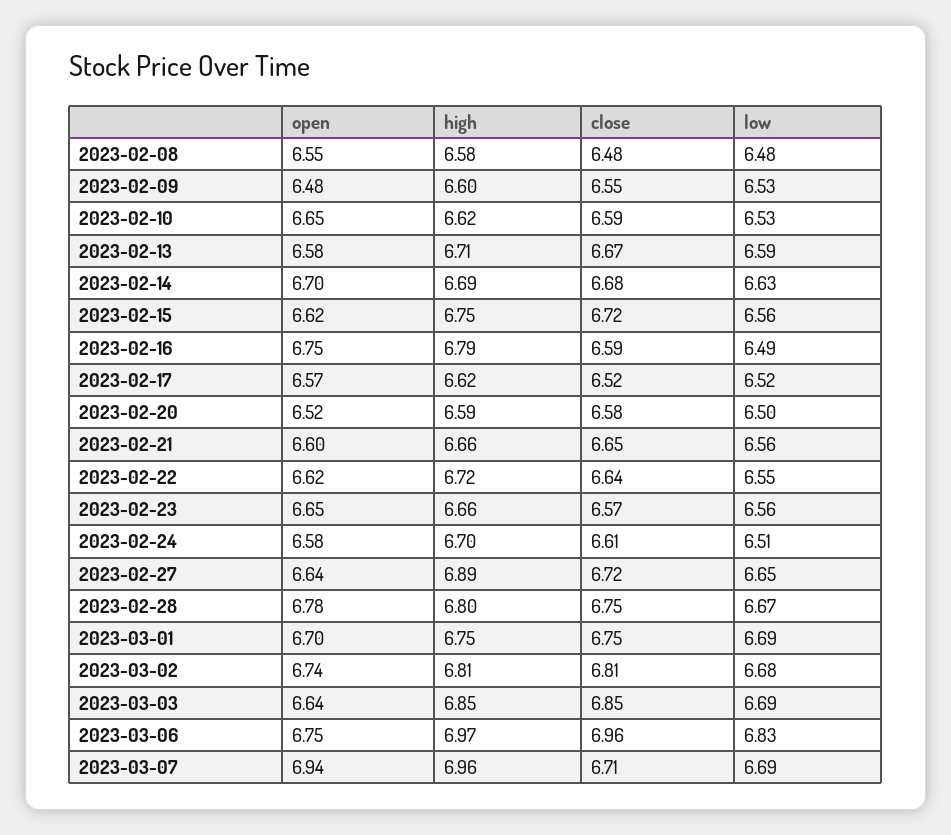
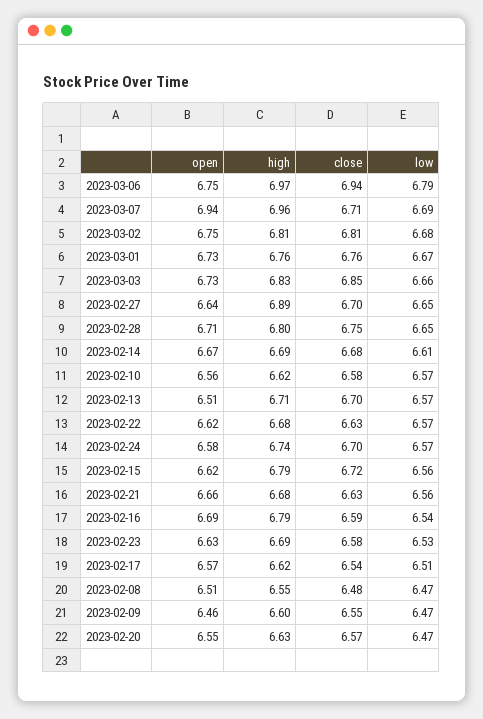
open, 2023-02-08: 6.55 -> 6.51
high, 2023-02-08: 6.58 -> 6.55
low, 2023-02-08: 6.48 -> 6.47
open, 2023-02-09: 6.48 -> 6.46
low, 2023-02-09: 6.53 -> 6.47
open, 2023-02-10: 6.65 -> 6.56
close, 2023-02-10: 6.59 -> 6.58
low, 2023-02-10: 6.53 -> 6.57
open, 2023-02-13: 6.58 -> 6.51
close, 2023-02-13: 6.67 -> 6.7
low, 2023-02-13: 6.59 -> 6.57
open, 2023-02-14: 6.7 -> 6.67
low, 2023-02-14: 6.63 -> 6.61
high, 2023-02-15: 6.75 -> 6.79
open, 2023-02-16: 6.75 -> 6.69
low, 2023-02-16: 6.49 -> 6.54
close, 2023-02-17: 6.52 -> 6.54
low, 2023-02-17: 6.52 -> 6.51
open, 2023-02-20: 6.52 -> 6.55
high, 2023-02-20: 6.59 -> 6.63
close, 2023-02-20: 6.58 -> 6.57
low, 2023-02-20: 6.5 -> 6.47
open, 2023-02-21: 6.6 -> 6.66
high, 2023-02-21: 6.66 -> 6.68
close, 2023-02-21: 6.65 -> 6.63
high, 2023-02-22: 6.72 -> 6.68
close, 2023-02-22: 6.64 -> 6.63
low, 2023-02-22: 6.55 -> 6.57
open, 2023-02-23: 6.65 -> 6.63
high, 2023-02-23: 6.66 -> 6.69
close, 2023-02-23: 6.57 -> 6.58
low, 2023-02-23: 6.56 -> 6.53
high, 2023-02-24: 6.7 -> 6.74
close, 2023-02-24: 6.61 -> 6.7
low, 2023-02-24: 6.51 -> 6.57
close, 2023-02-27: 6.72 -> 6.7
open, 2023-02-28: 6.78 -> 6.71
low, 2023-02-28: 6.67 -> 6.65
open, 2023-03-01: 6.7 -> 6.73
high, 2023-03-01: 6.75 -> 6.76
close, 2023-03-01: 6.75 -> 6.76
low, 2023-03-01: 6.69 -> 6.67
open, 2023-03-02: 6.74 -> 6.75
open, 2023-03-03: 6.64 -> 6.73
high, 2023-03-03: 6.85 -> 6.83
low, 2023-03-03: 6.69 -> 6.66
close, 2023-03-06: 6.96 -> 6.94
low, 2023-03-06: 6.83 -> 6.79

